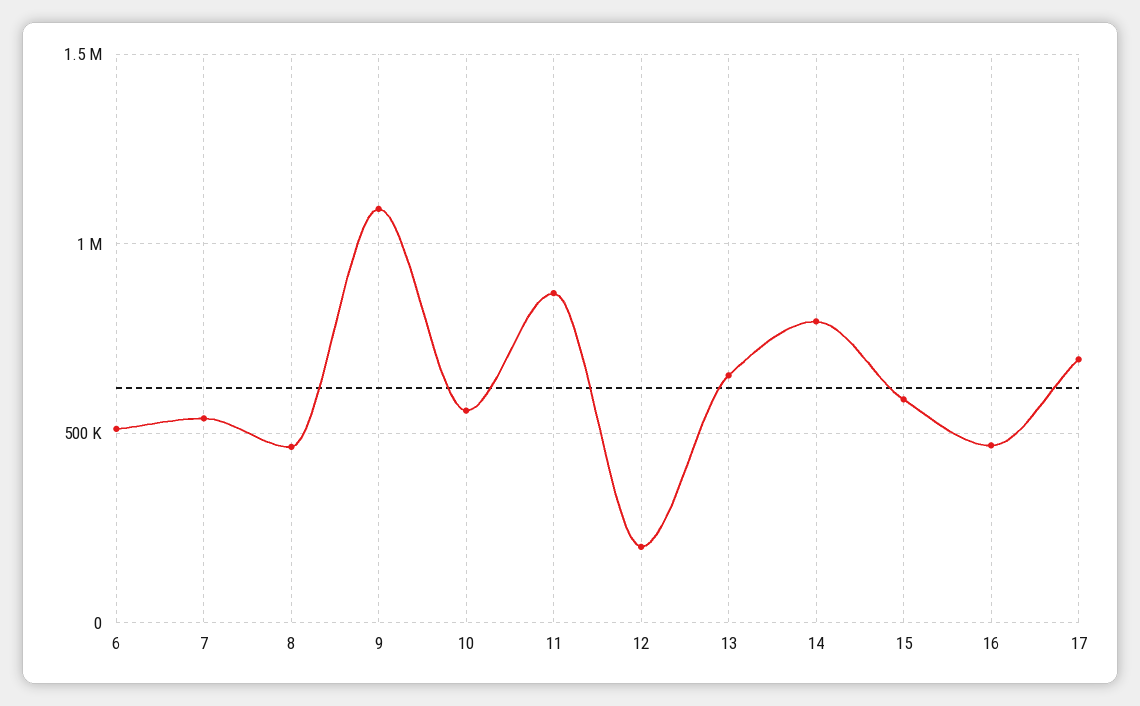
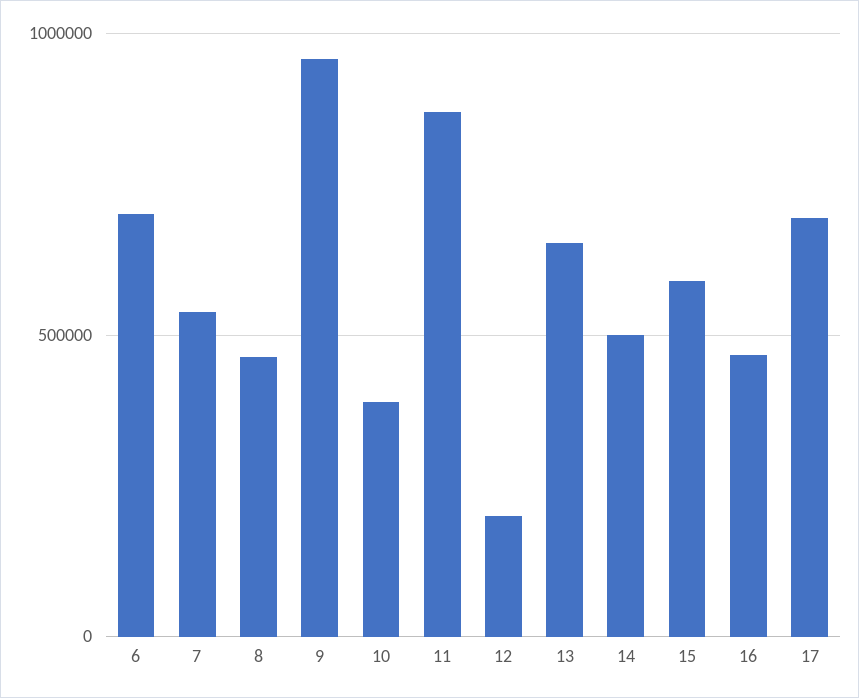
6: 500000 -> 700000
9: 1100000 -> 950000
10: 550000 -> 400000
14: 800000 -> 500000

